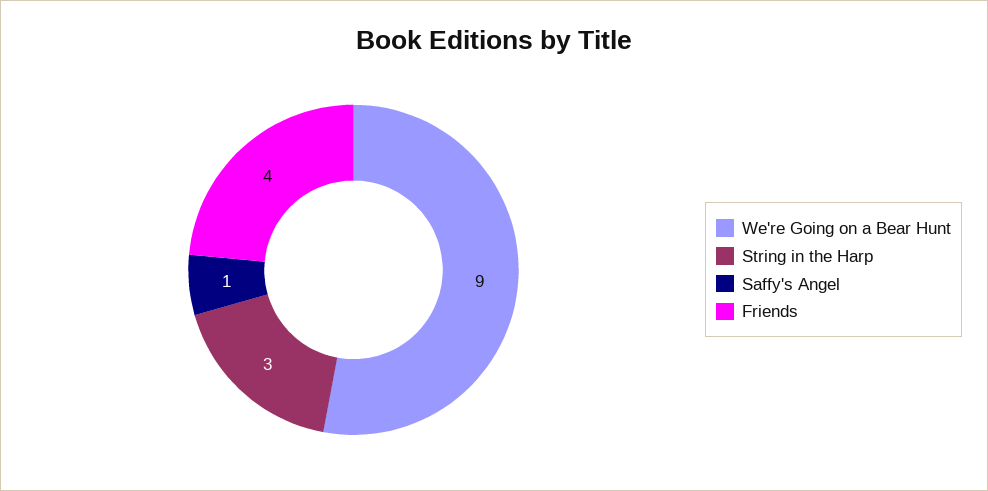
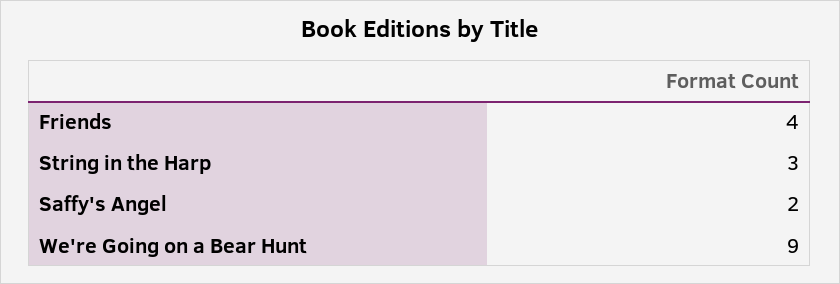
Saffy's Angel: 1 -> 2

